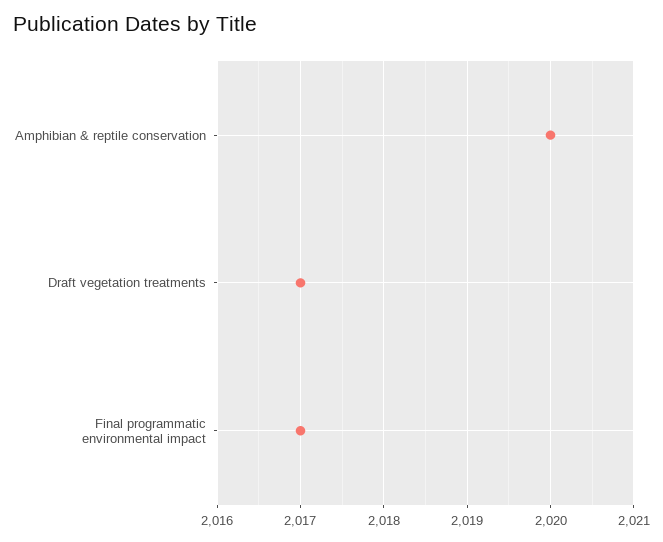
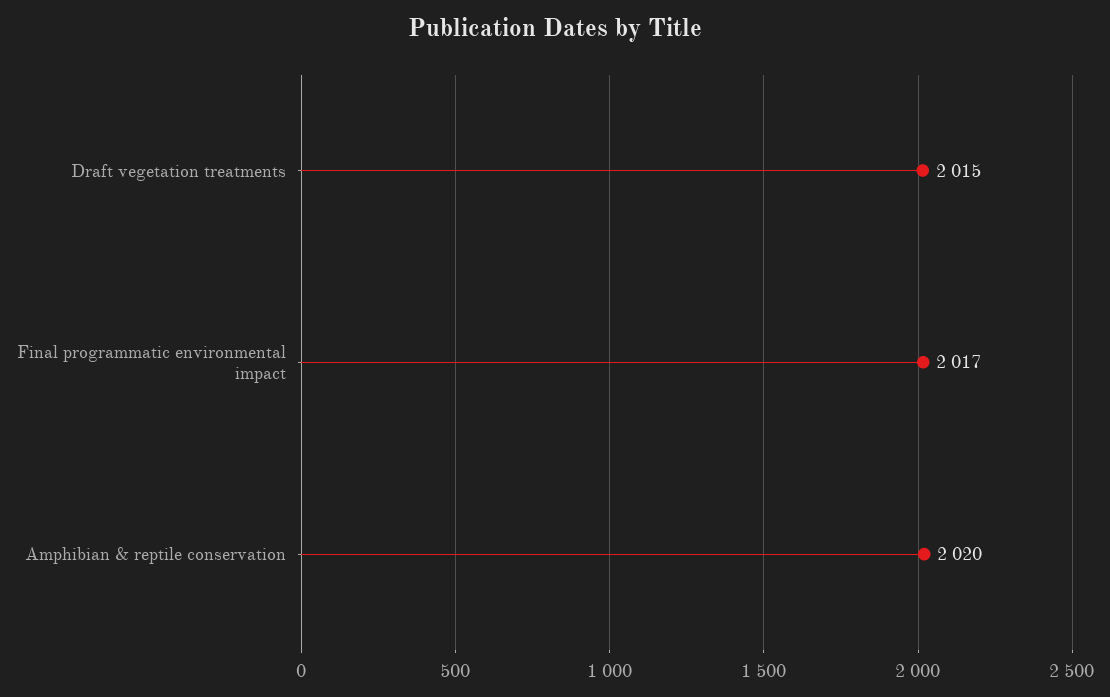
Draft vegetation treatments: 2017 -> 2015

